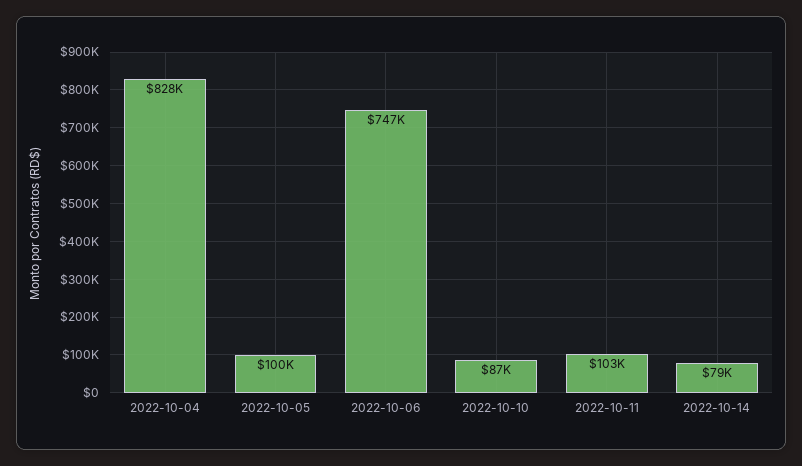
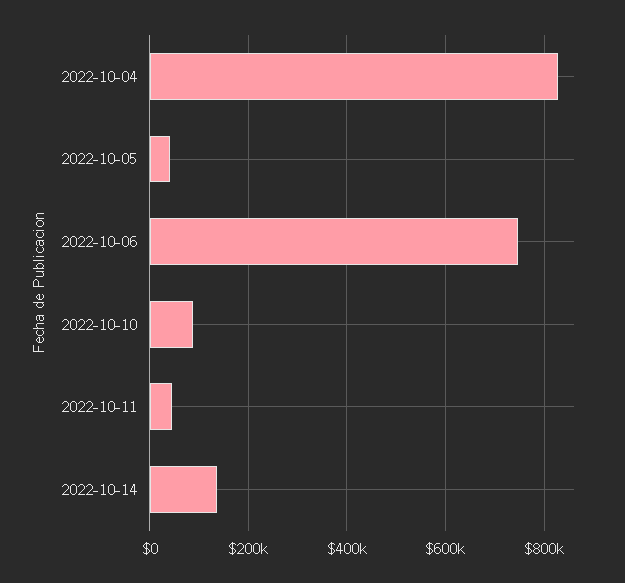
2022-10-05: 100000 -> 40000
2022-10-11: 103000 -> 40000
2022-10-14: 79000 -> 140000

